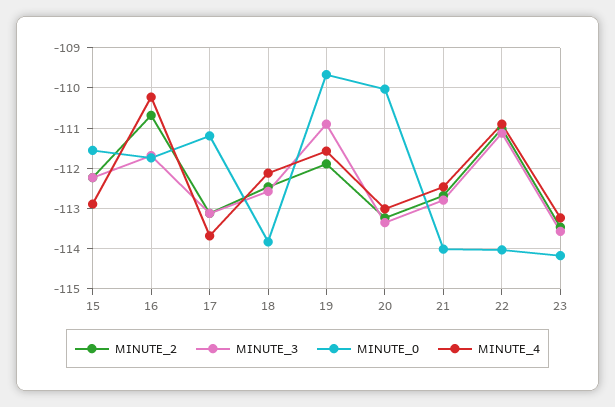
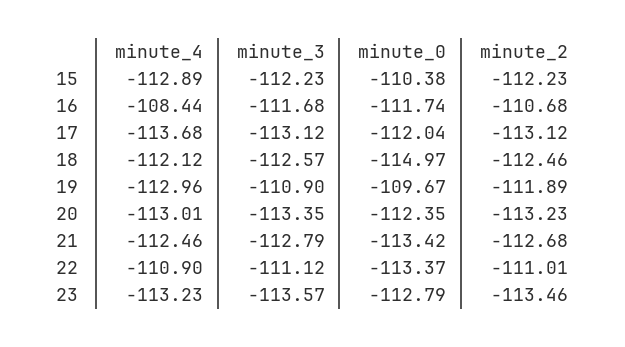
MINUTE_0, 15: -111.6 -> -110.38
MINUTE_4, 16: -110.2 -> -108.44
MINUTE_0, 17: -111.2 -> -112.04
MINUTE_0, 18: -113.8 -> -114.97
MINUTE_4, 19: -111.6 -> -112.96
MINUTE_0, 20: -110 -> -112.35
MINUTE_0, 21: -114 -> -113.42
MINUTE_0, 22: -114 -> -113.37
MINUTE_0, 23: -114.2 -> -112.79

